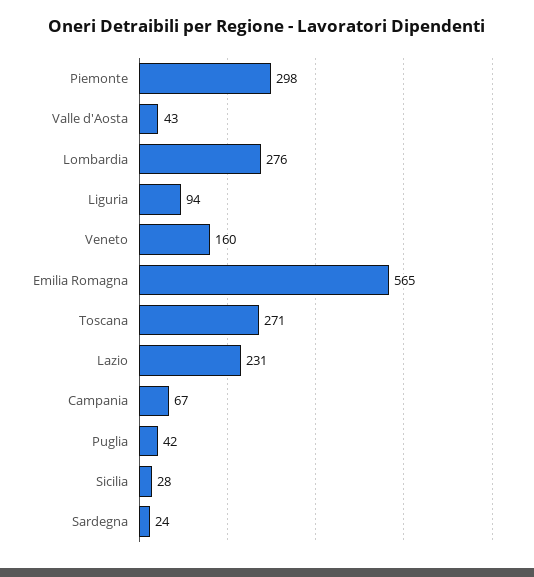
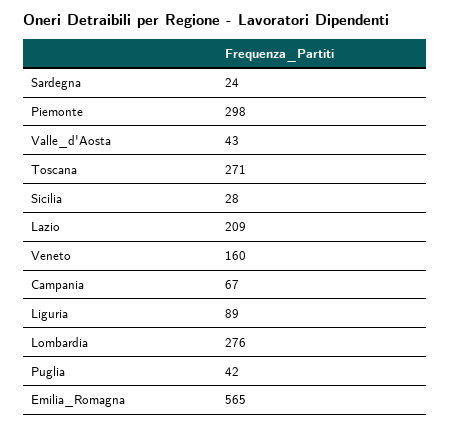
Liguria: 94 -> 89
Lazio: 231 -> 209

